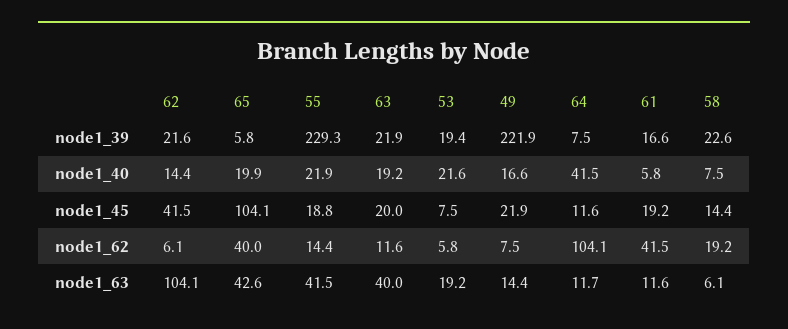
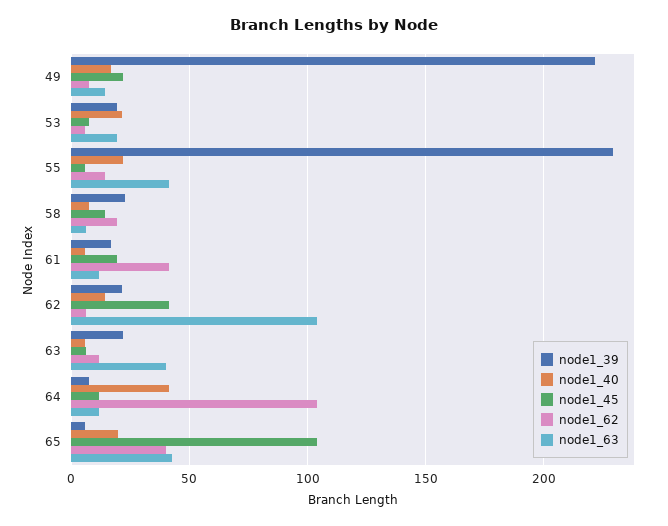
node1_40, 63: 19.2 -> 5
node1_45, 55: 18.8 -> 5
node1_45, 63: 20 -> 5

